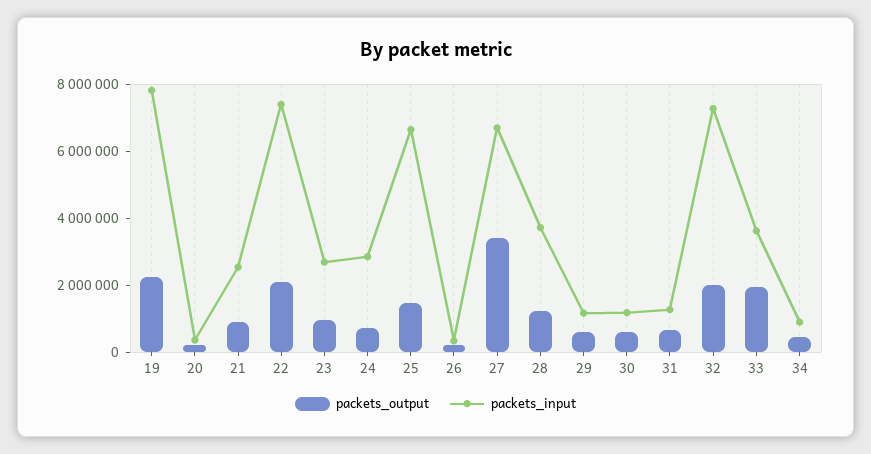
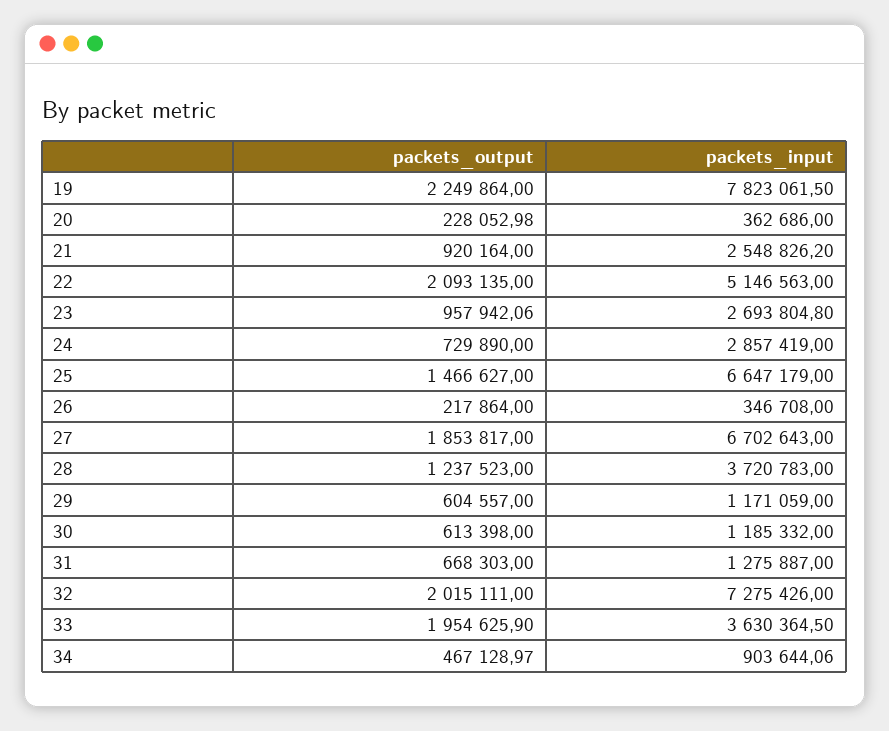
packets_input, 22: 7500000 -> 5146563
packets_output, 27: 3500000 -> 1853817

